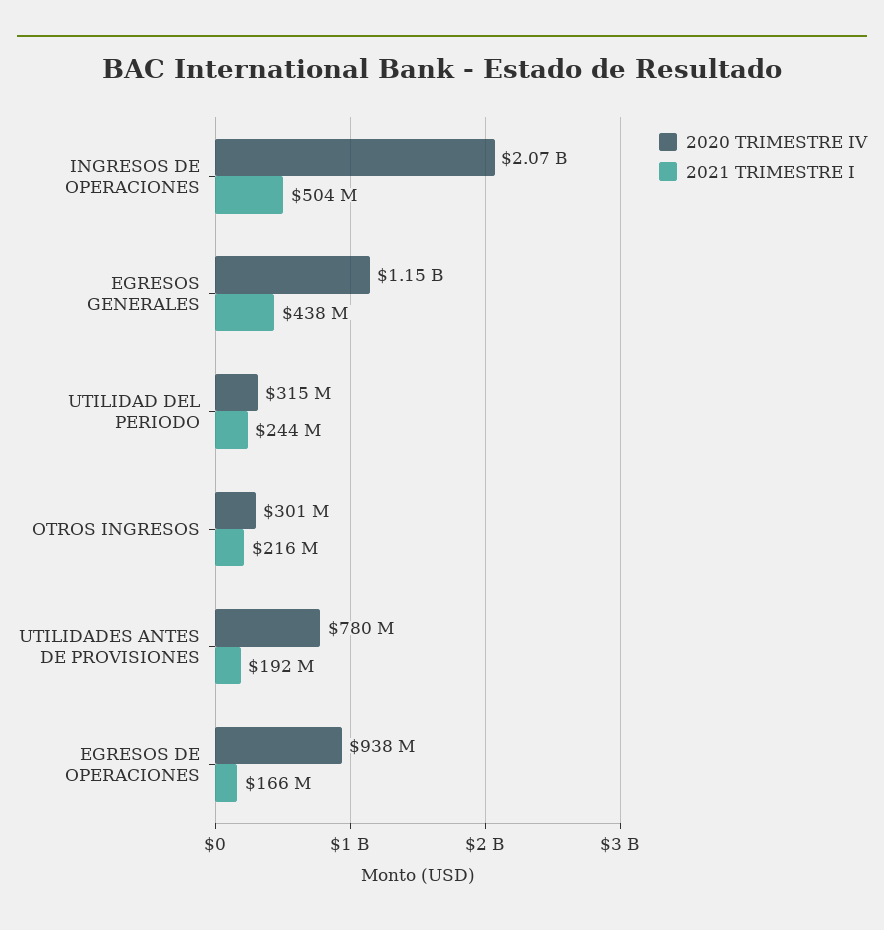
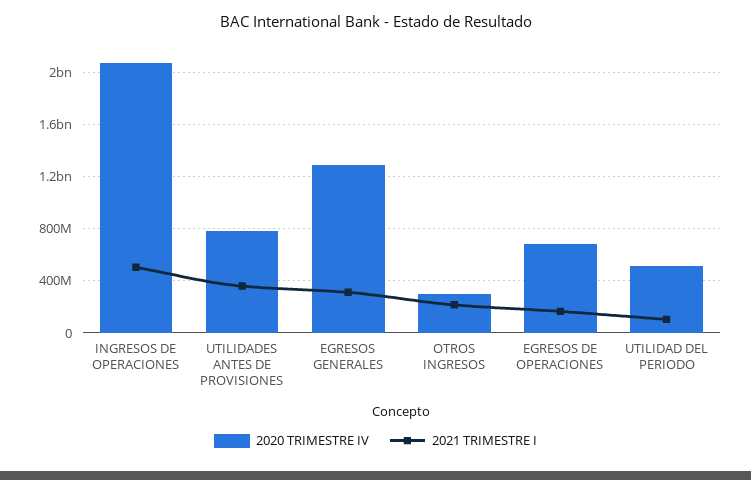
2020 TRIMESTRE IV, EGRESOS GENERALES: 1150000000 -> 1300000000
2021 TRIMESTRE I, EGRESOS GENERALES: 438000000 -> 300000000
2020 TRIMESTRE IV, UTILIDAD DEL PERIODO: 315000000 -> 500000000
2021 TRIMESTRE I, UTILIDAD DEL PERIODO: 244000000 -> 100000000
2021 TRIMESTRE I, UTILIDADES ANTES DE PROVISIONES: 192000000 -> 350000000
2020 TRIMESTRE IV, EGRESOS DE OPERACIONES: 938000000 -> 700000000

